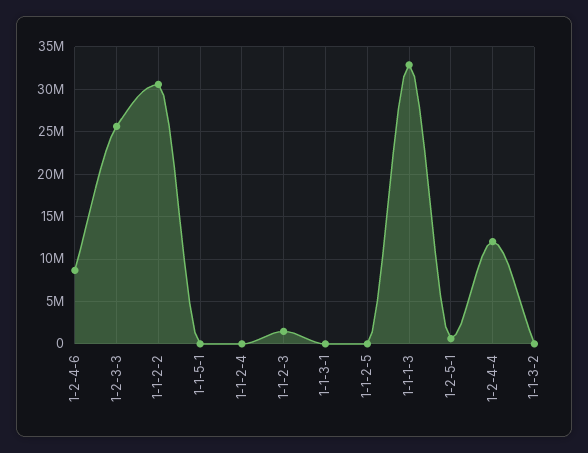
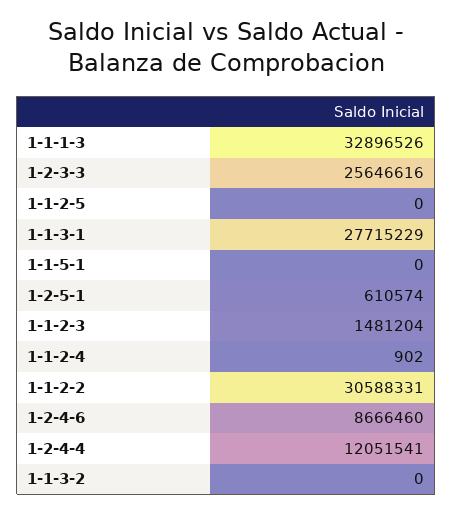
1-1-3-1: 0 -> 27715229

